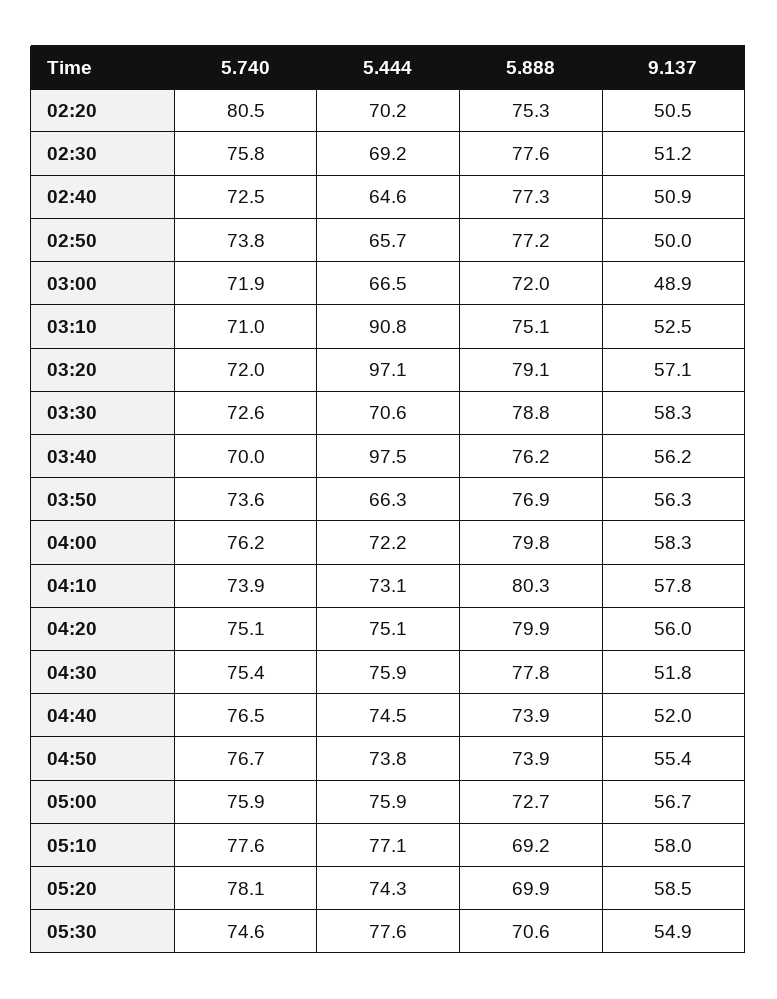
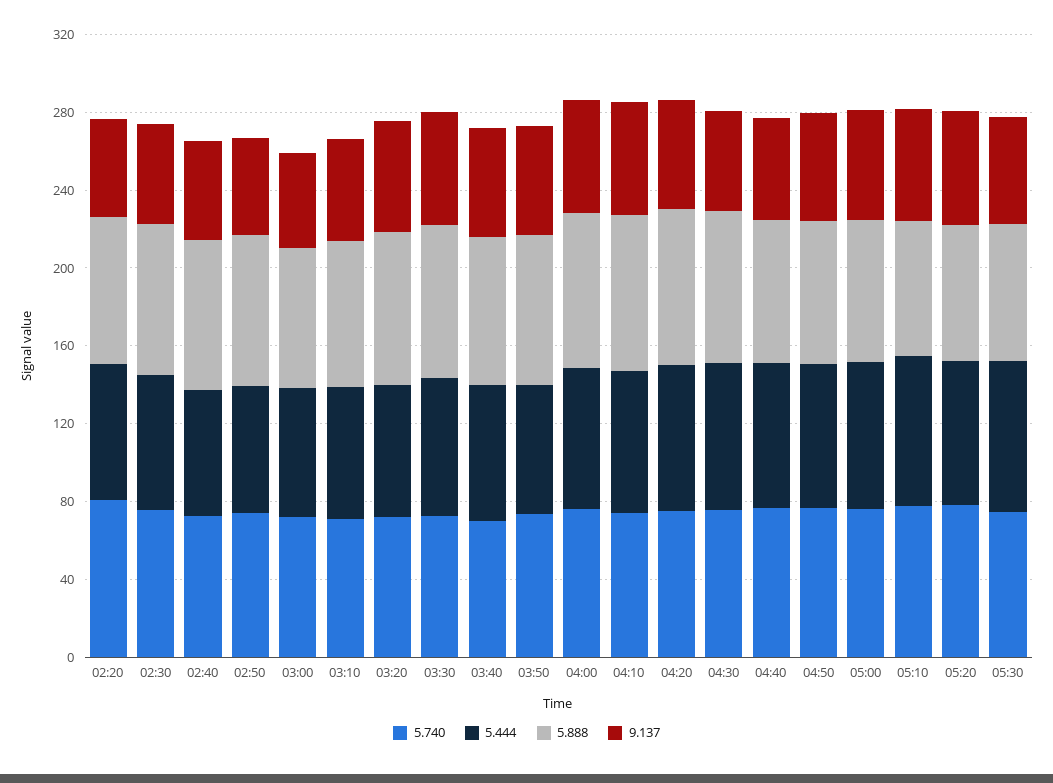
5.444, 03:10: 90.8 -> 70
5.444, 03:20: 97.1 -> 70
5.444, 03:40: 97.5 -> 70

